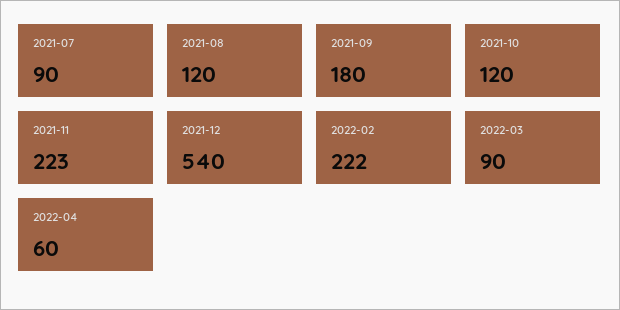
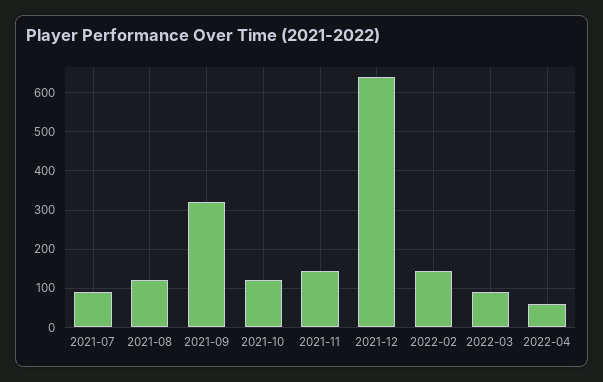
2021-09: 180 -> 320
2021-11: 223 -> 140
2021-12: 540 -> 640
2022-02: 222 -> 140

